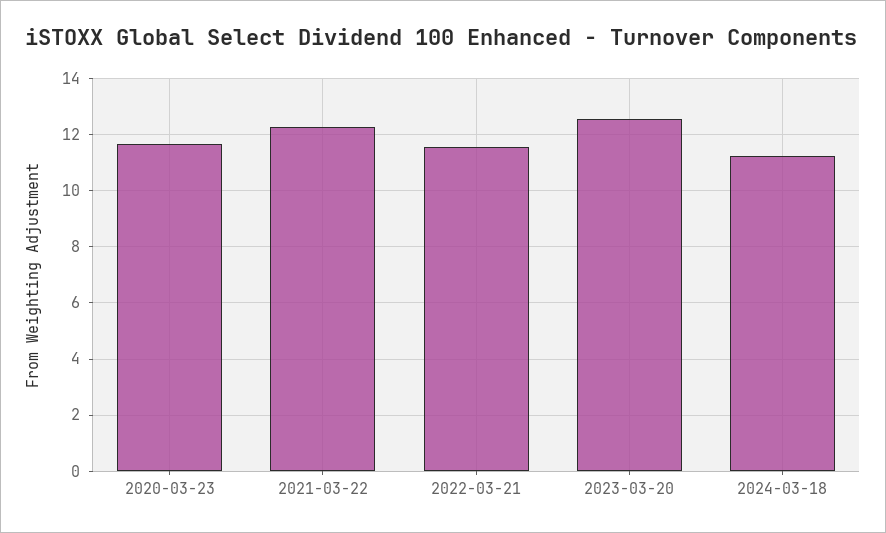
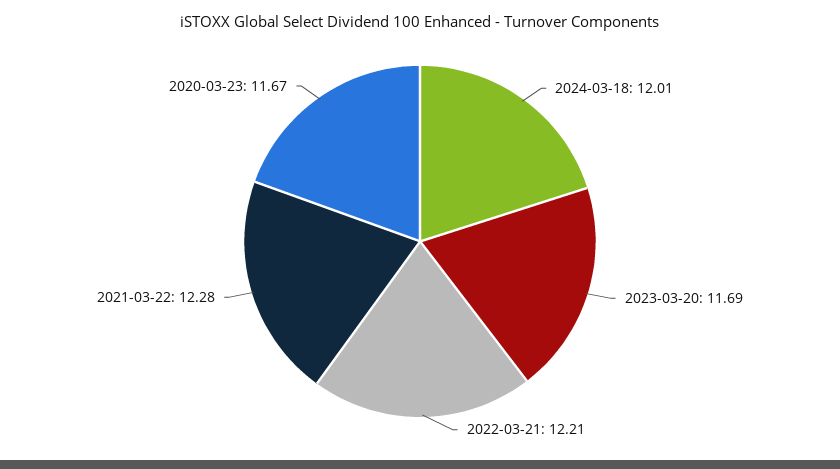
2022-03-21: 11.5 -> 12.21
2023-03-20: 12.5 -> 11.69
2024-03-18: 11.25 -> 12.01

